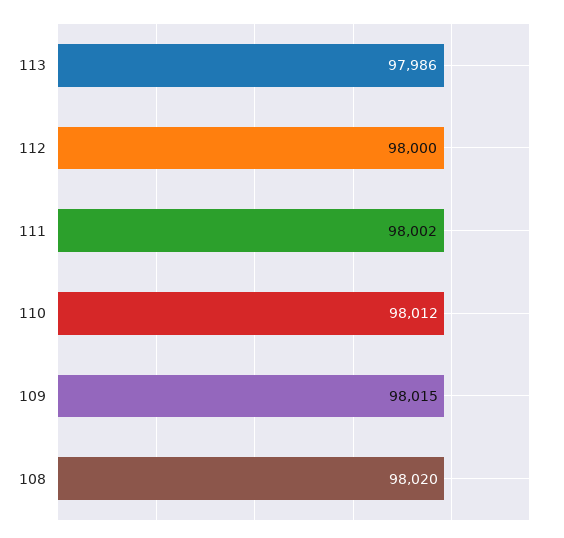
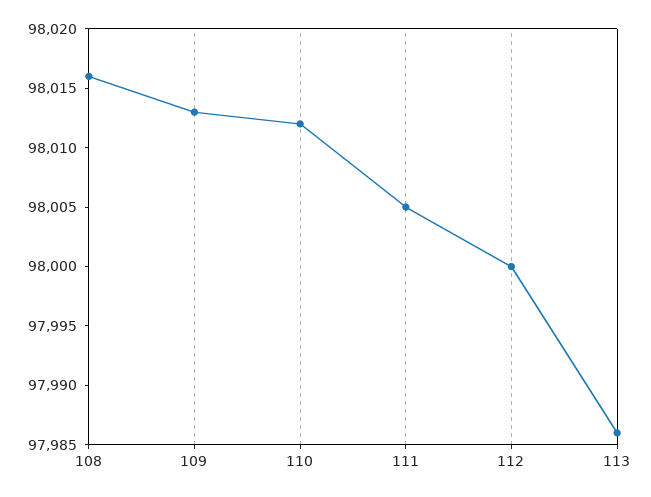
111: 98002 -> 98005
109: 98015 -> 98013
108: 98020 -> 98016

